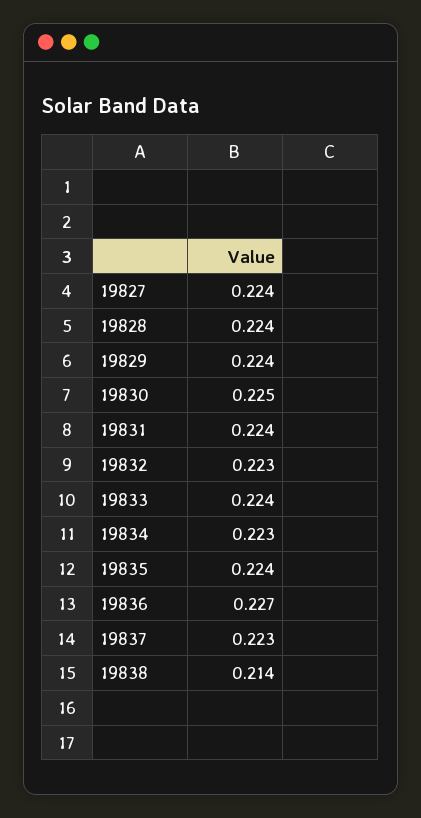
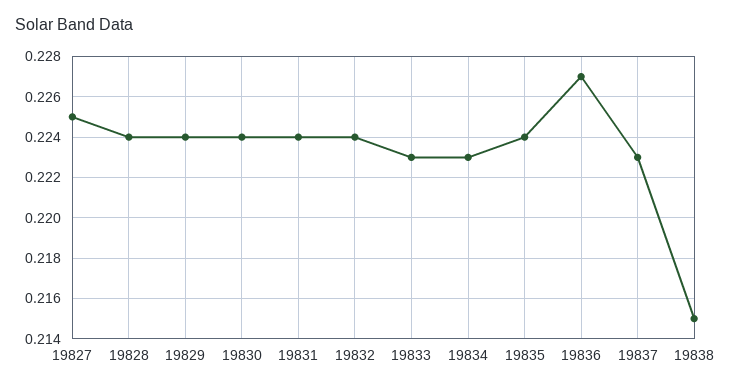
19827: 0.224 -> 0.225
19830: 0.225 -> 0.224
19832: 0.223 -> 0.224
19833: 0.224 -> 0.223
19838: 0.214 -> 0.215

